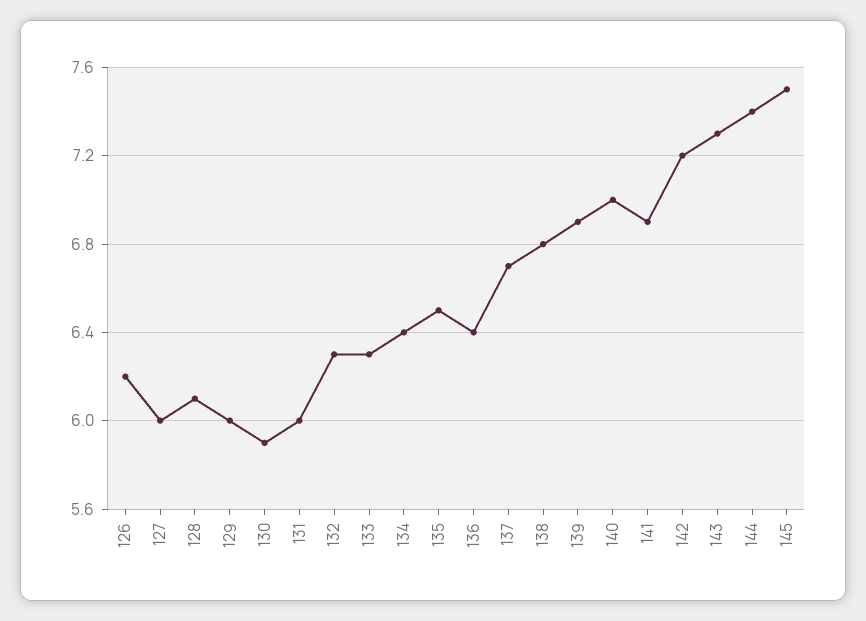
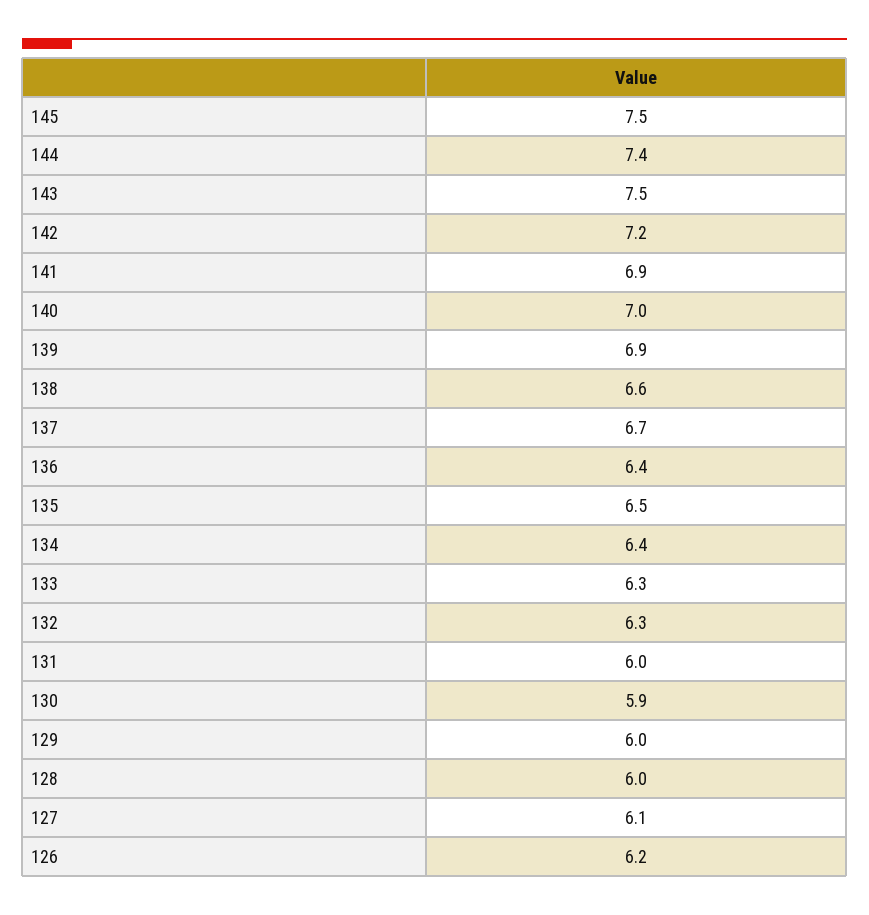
127: 6 -> 6.1
128: 6.1 -> 6
138: 6.8 -> 6.6
143: 7.3 -> 7.5

